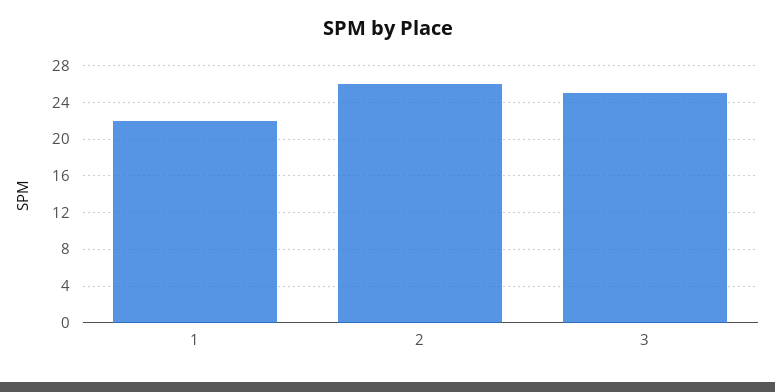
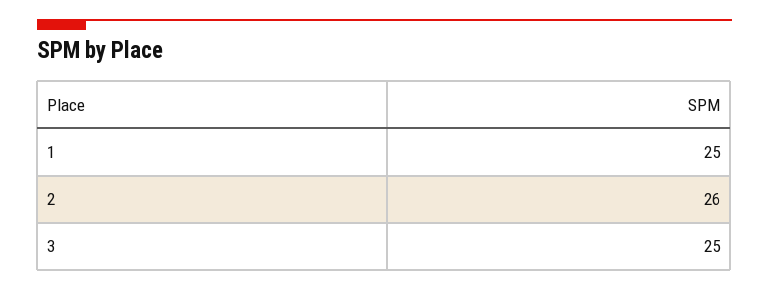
1: 22 -> 25

